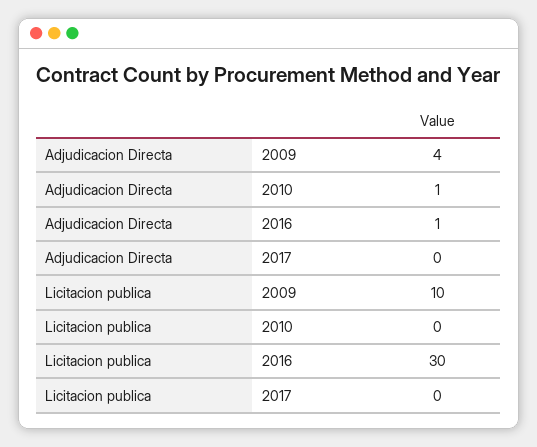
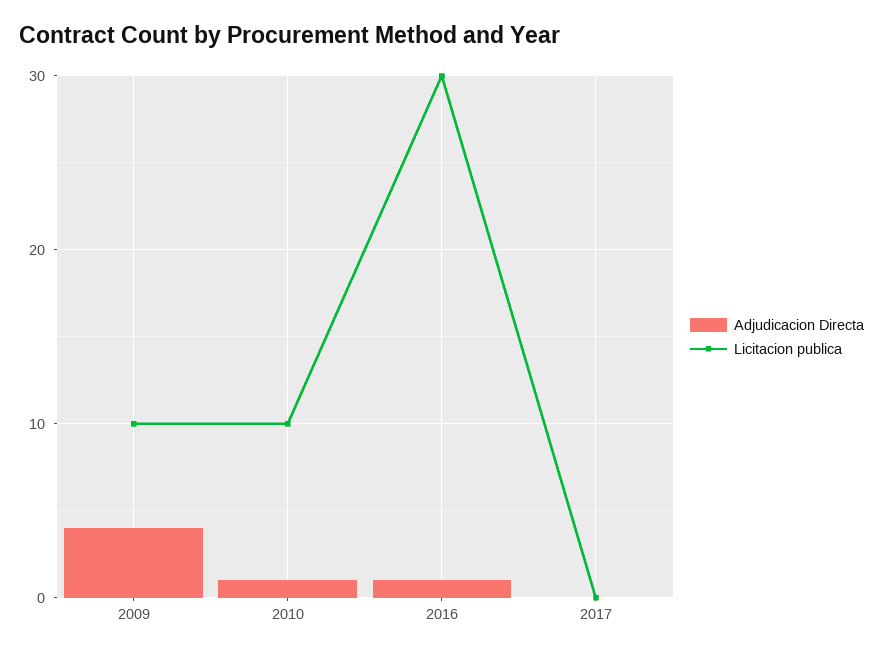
Licitacion publica, 2010: 0 -> 10

